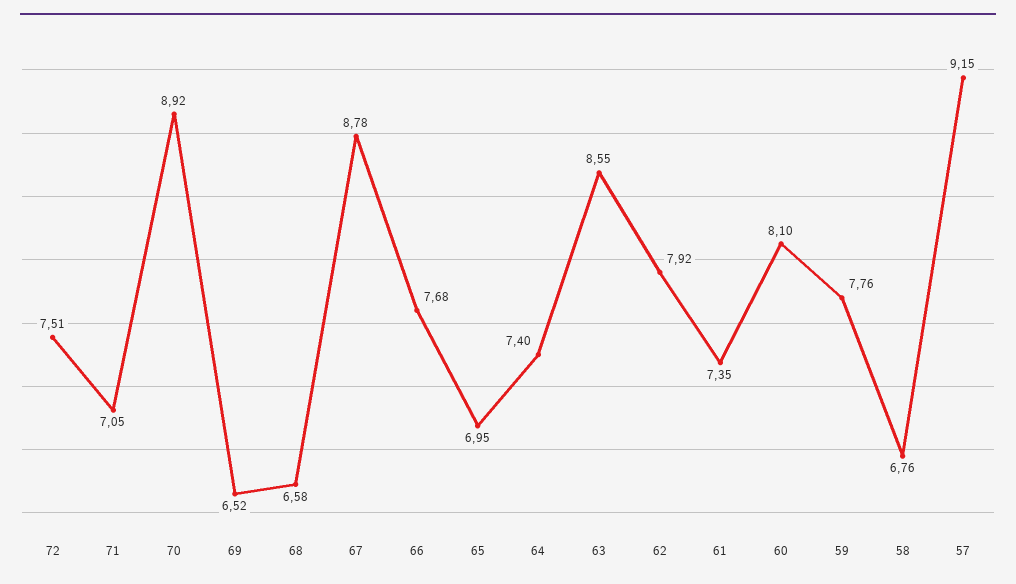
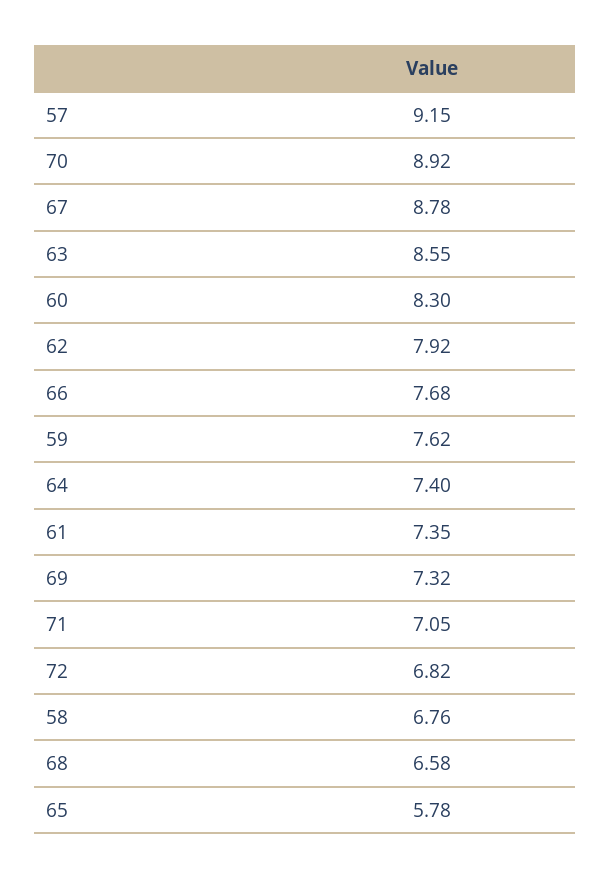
72: 7.51 -> 6.82
69: 6.52 -> 7.32
65: 6.95 -> 5.78
60: 8.1 -> 8.3
59: 7.76 -> 7.62

